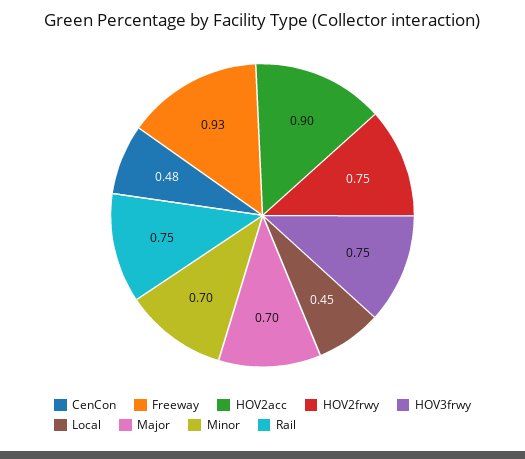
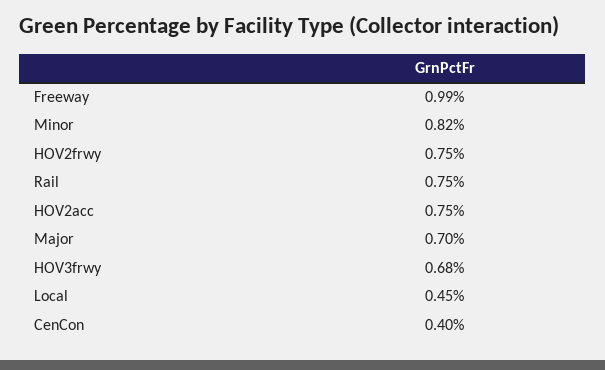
CenCon: 0.48 -> 0.4
Freeway: 0.93 -> 0.99
HOV2acc: 0.9 -> 0.75
HOV3frwy: 0.75 -> 0.68
Minor: 0.7 -> 0.82

